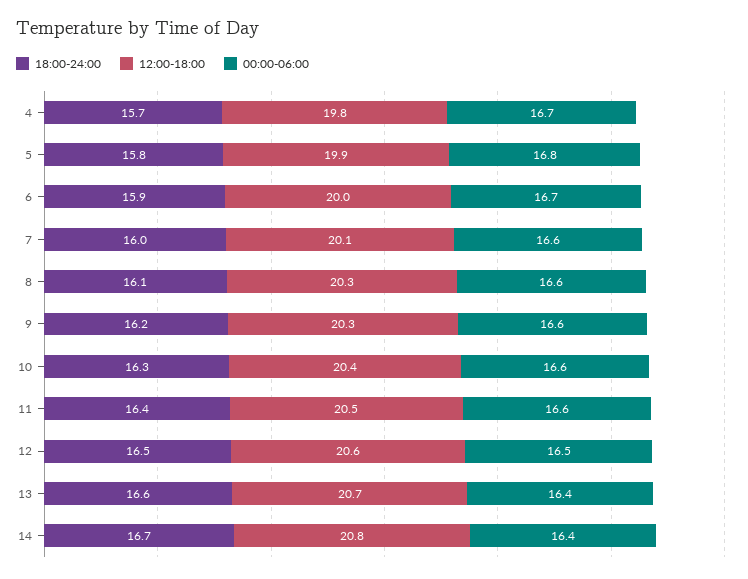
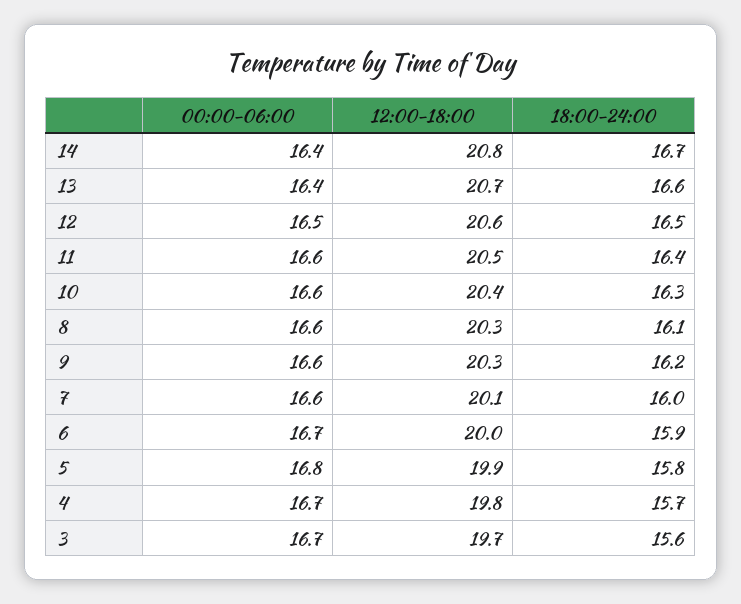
00:00-06:00, 3: none -> 16.7
12:00-18:00, 3: none -> 19.7
18:00-24:00, 3: none -> 15.6

